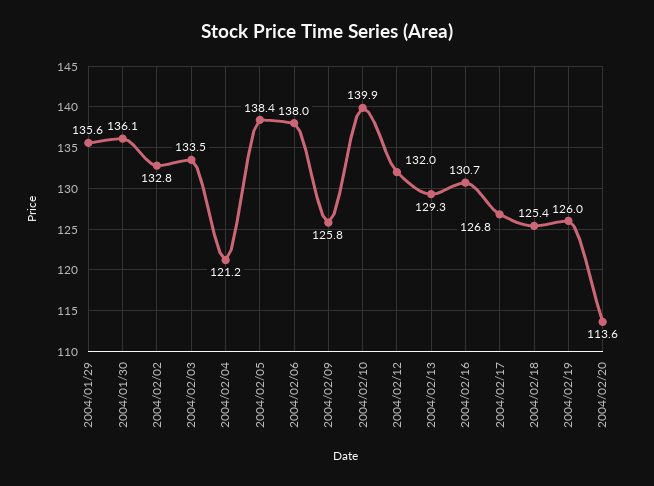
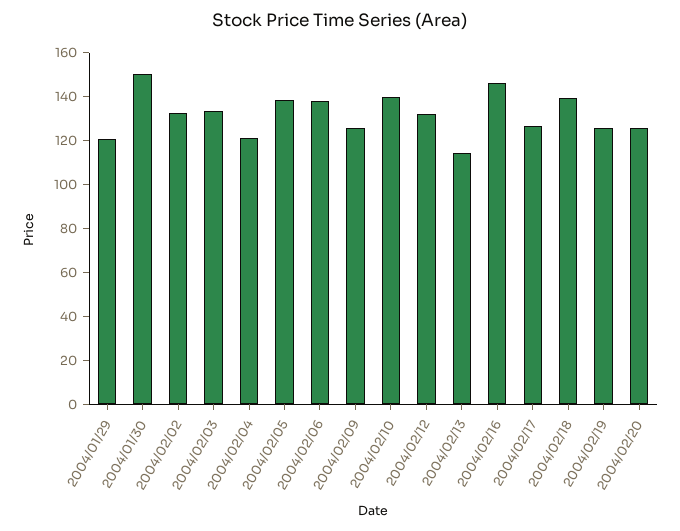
2004/01/29: 135.6 -> 120
2004/01/30: 136.1 -> 150
2004/02/13: 129.3 -> 115
2004/02/16: 130.7 -> 145
2004/02/18: 125.4 -> 140
2004/02/20: 113.6 -> 125

